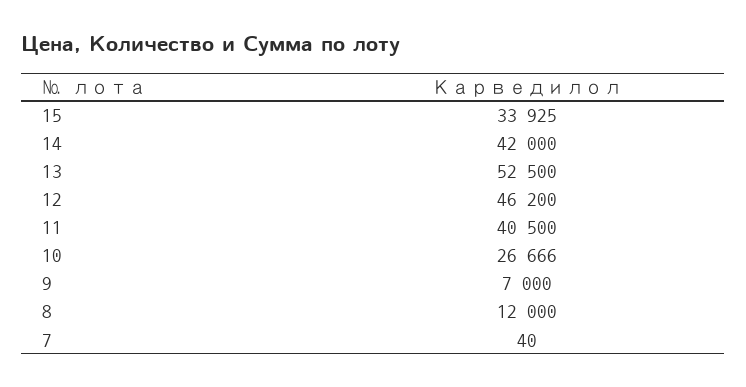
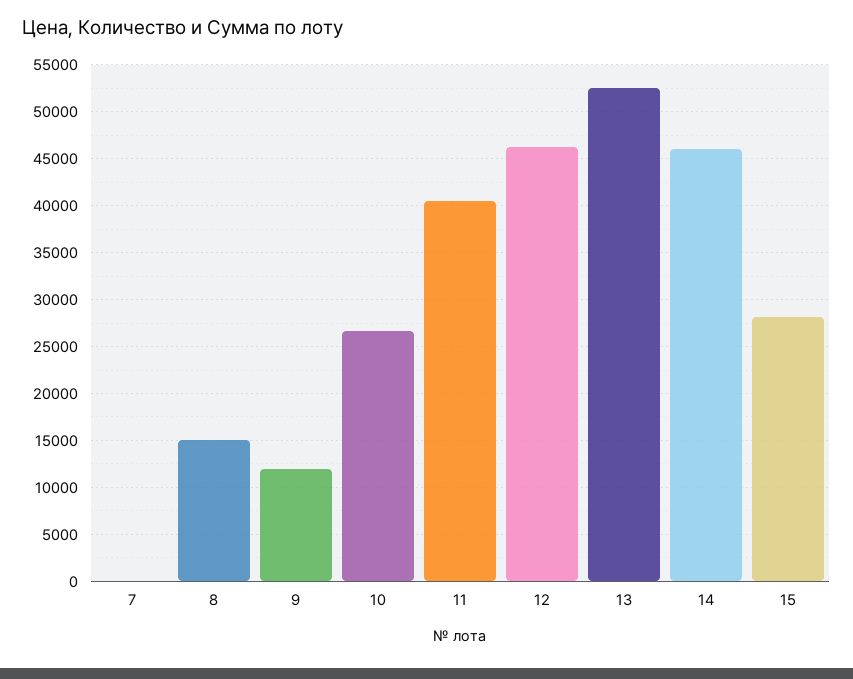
15: 33925 -> 28000
14: 42000 -> 46000
9: 7000 -> 12000
8: 12000 -> 15000

